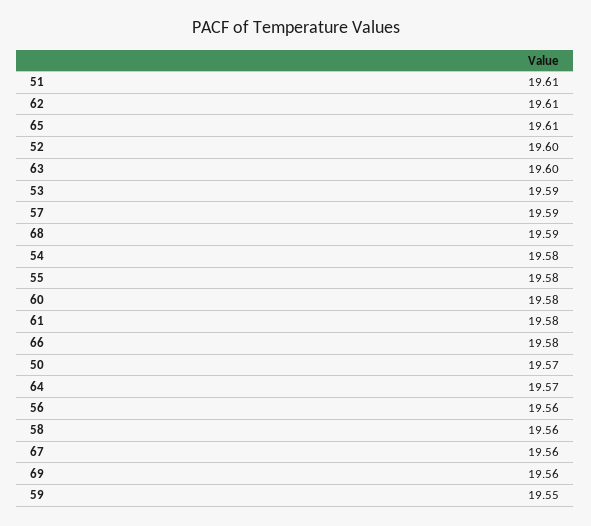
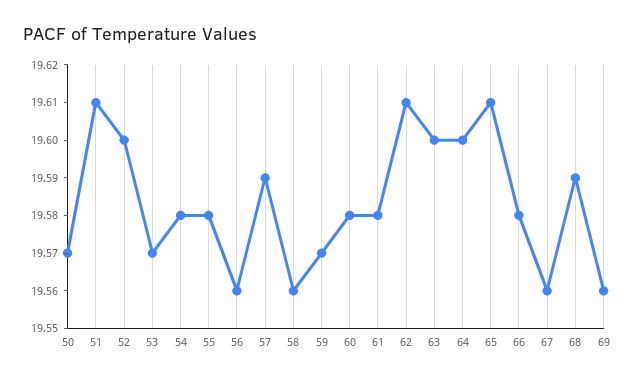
53: 19.59 -> 19.57
64: 19.57 -> 19.6
59: 19.55 -> 19.57

